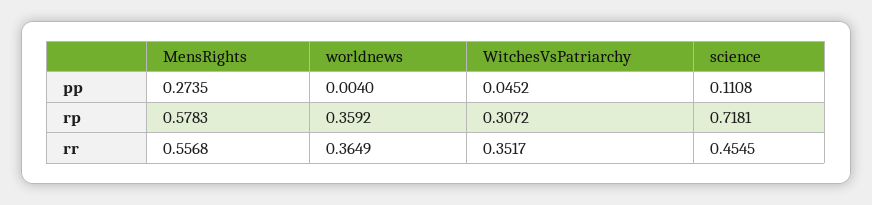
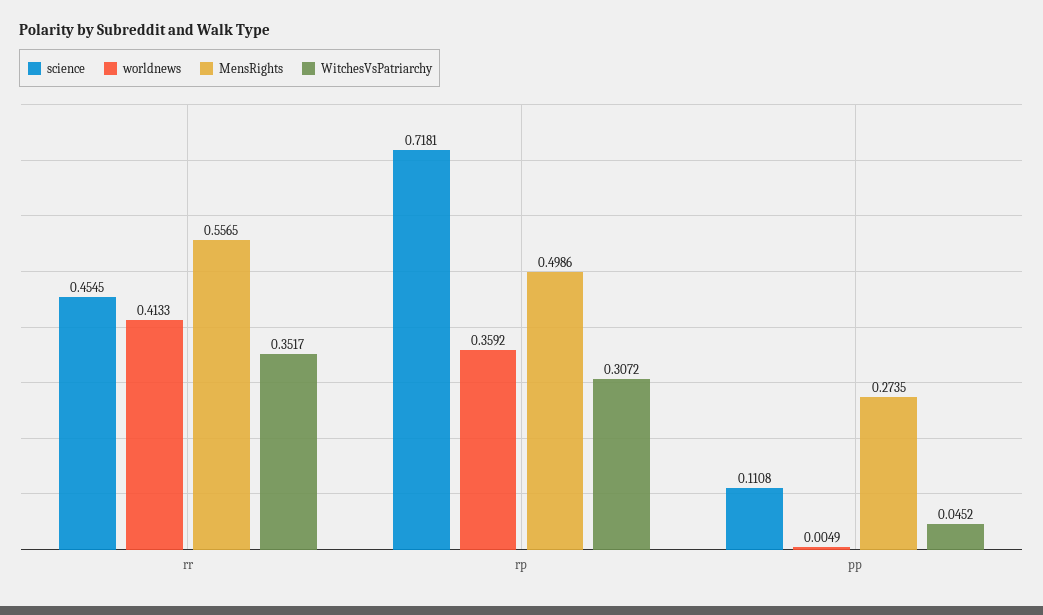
worldnews, pp: 0.004 -> 0.0049
MensRights, rp: 0.5783 -> 0.4986
MensRights, rr: 0.5568 -> 0.5565
worldnews, rr: 0.3649 -> 0.4133

